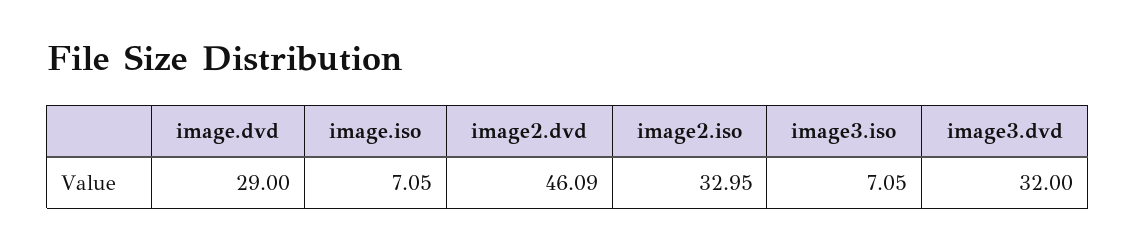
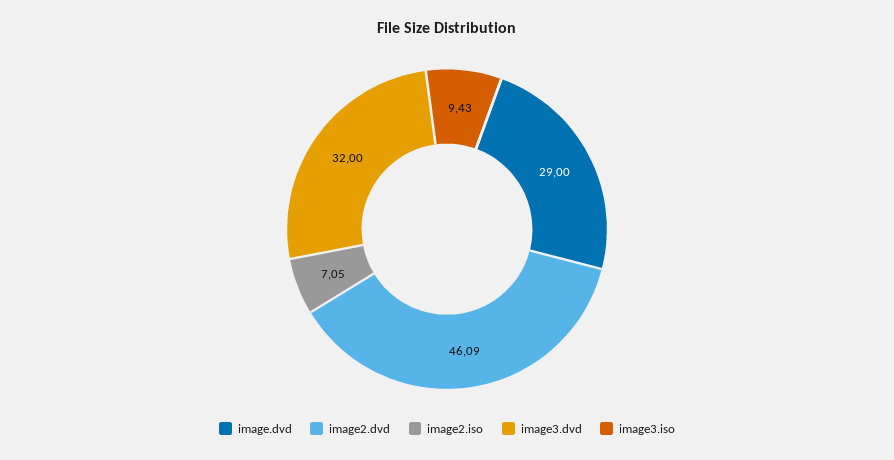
image.iso: 7.05 -> none
image2.iso: 32.95 -> 7.05
image3.iso: 7.05 -> 9.43

